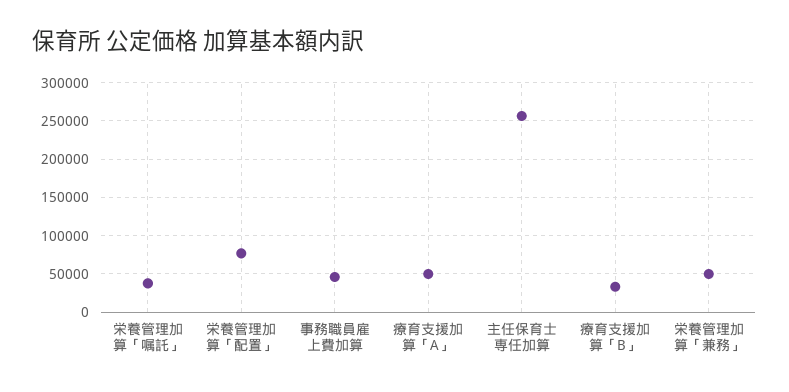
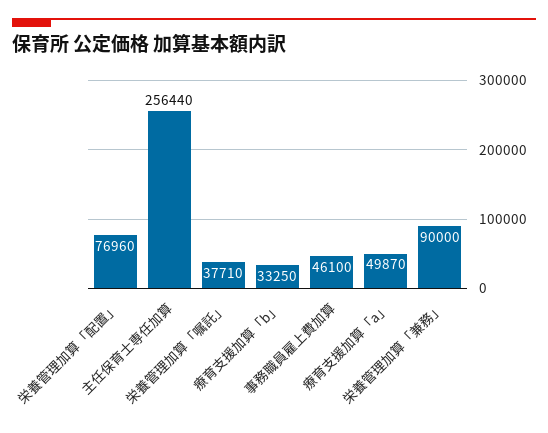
栄養管理加算「兼務」: 50000 -> 90000

